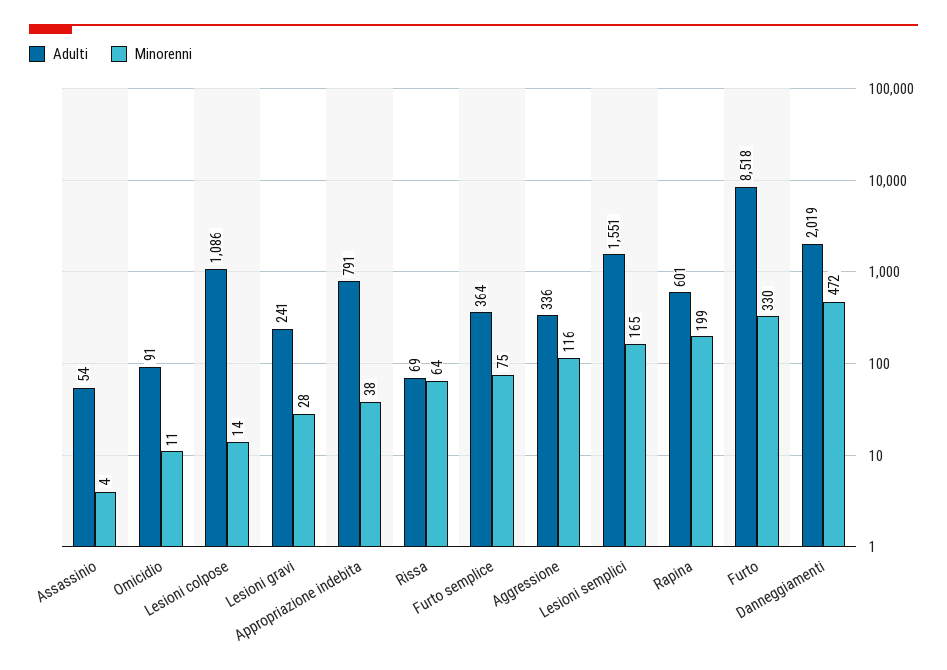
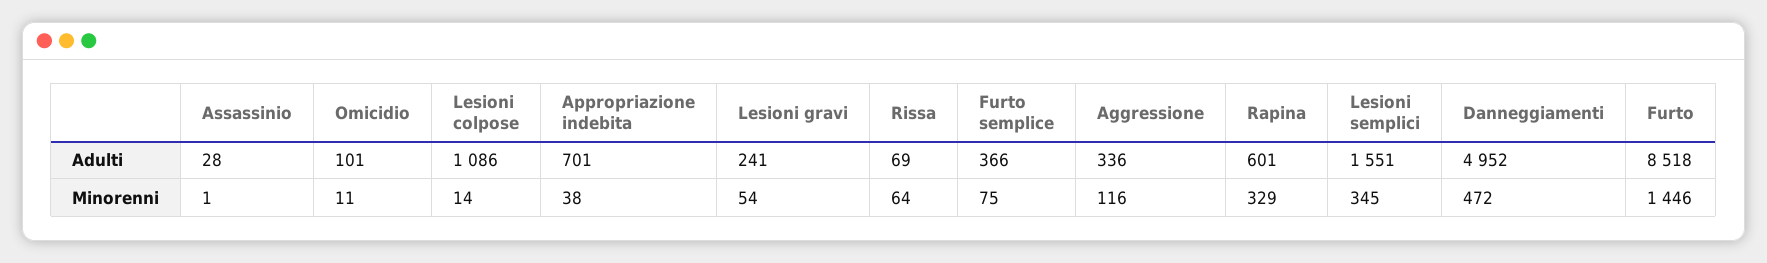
Adulti, Assassinio: 54 -> 28
Minorenni, Assassinio: 4 -> 1
Adulti, Omicidio: 91 -> 101
Minorenni, Lesioni gravi: 28 -> 54
Adulti, Appropriazione indebita: 791 -> 701
Adulti, Furto semplice: 364 -> 366
Minorenni, Lesioni semplici: 165 -> 345
Minorenni, Rapina: 199 -> 329
Minorenni, Furto: 330 -> 1446
Adulti, Danneggiamenti: 2019 -> 4952

